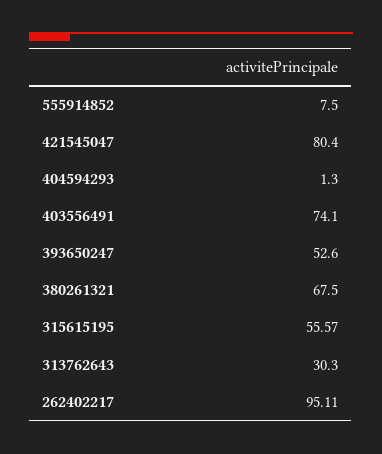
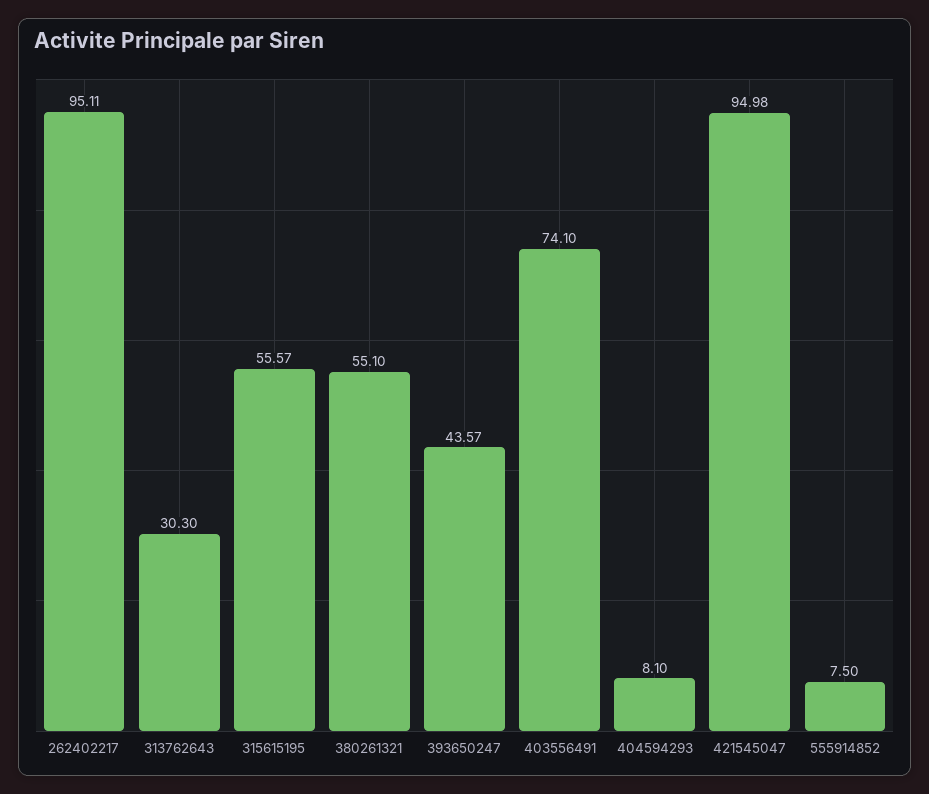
421545047: 80.4 -> 94.98
404594293: 1.3 -> 8.1
393650247: 52.6 -> 43.57
380261321: 67.5 -> 55.1

